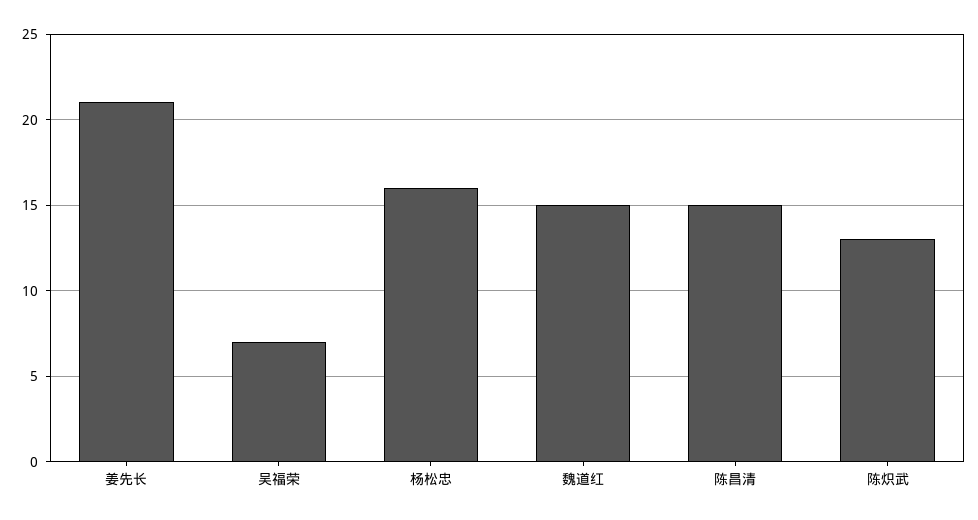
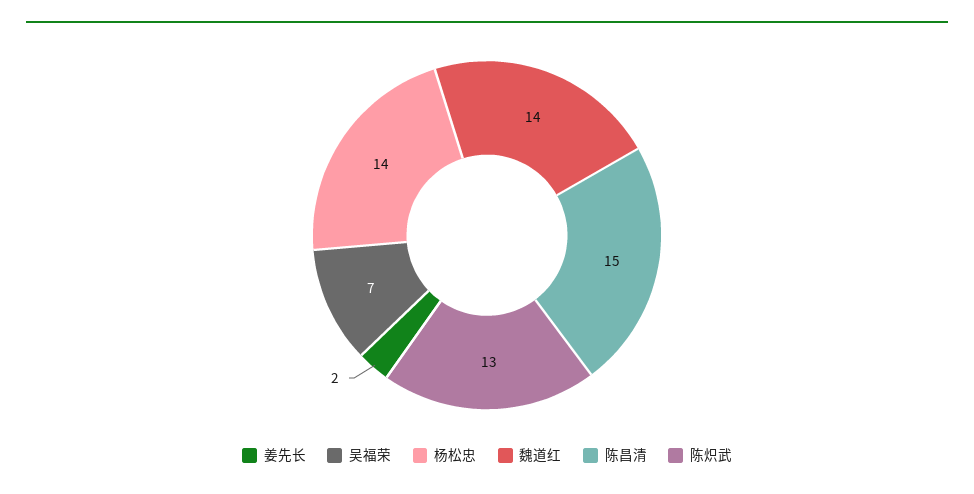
姜先长: 21 -> 2
杨松忠: 16 -> 14
魏道红: 15 -> 14

